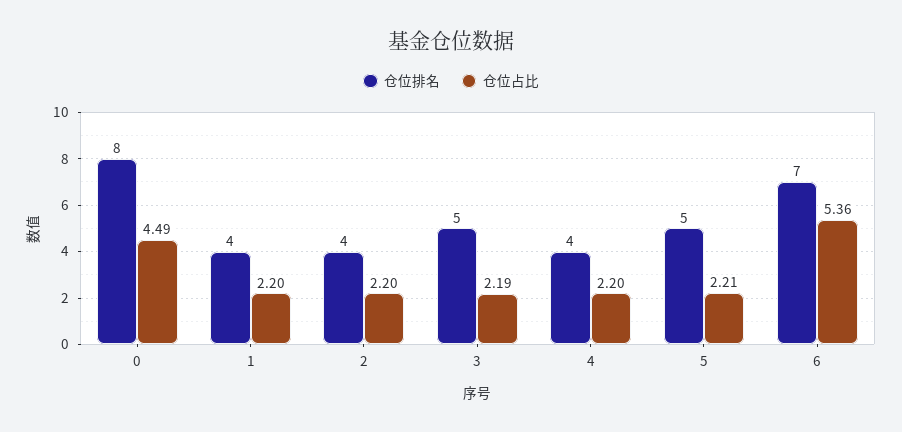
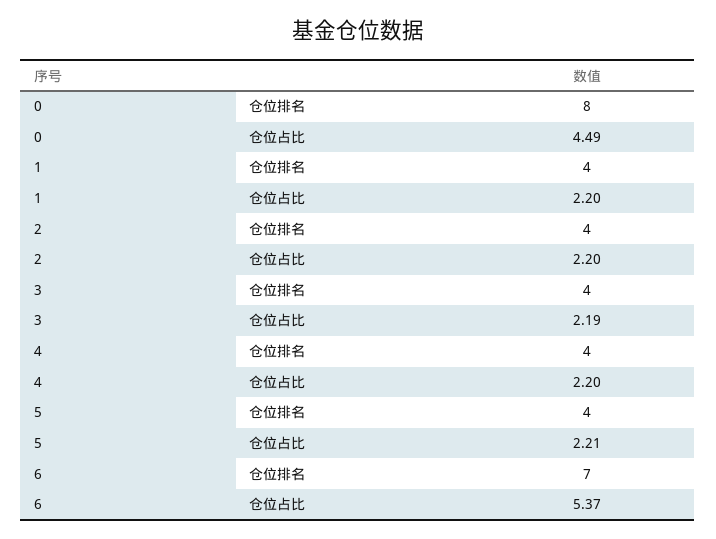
仓位排名, 3: 5 -> 4
仓位排名, 5: 5 -> 4
仓位占比, 6: 5.36 -> 5.37

